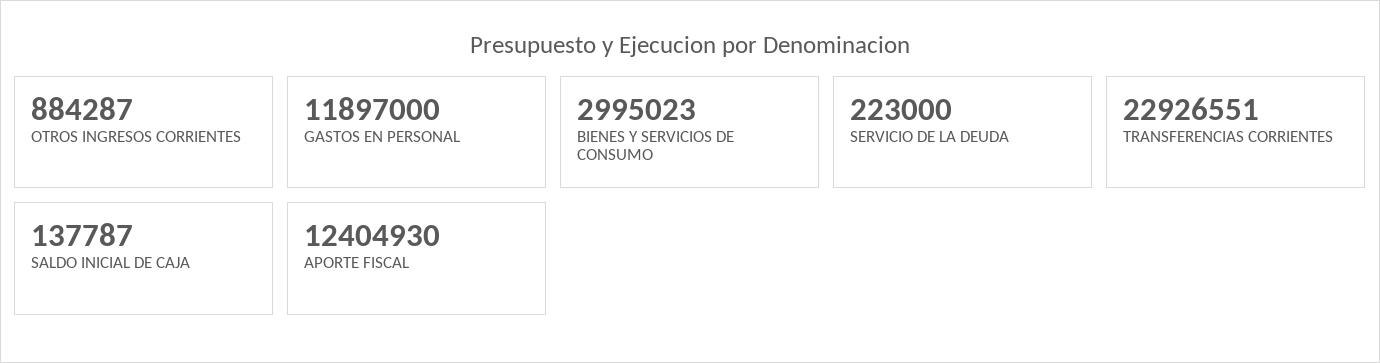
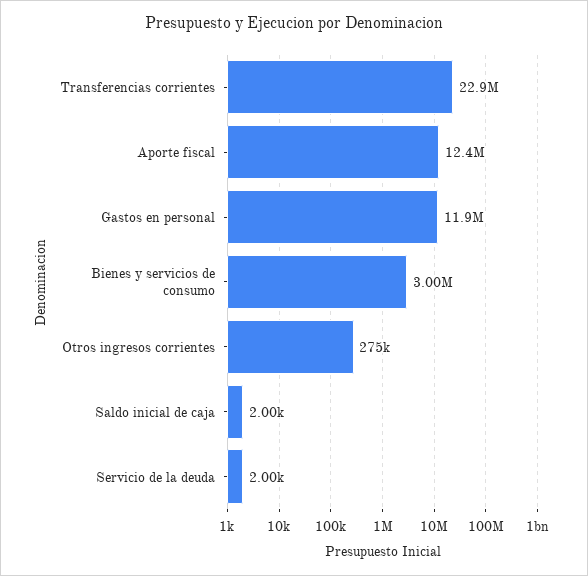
OTROS INGRESOS CORRIENTES: 884287 -> 275000
SERVICIO DE LA DEUDA: 223000 -> 2000
SALDO INICIAL DE CAJA: 137787 -> 2000

